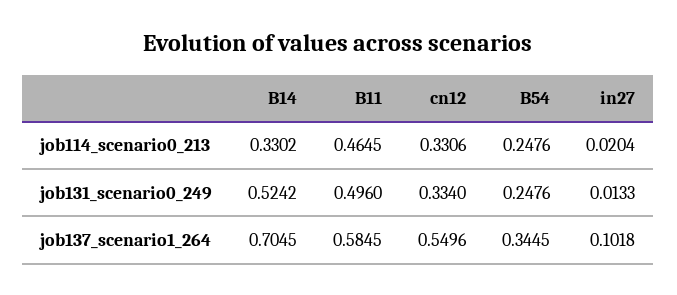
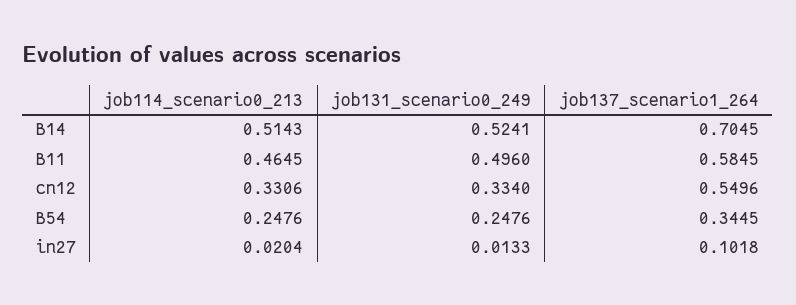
B14, job114_scenario0_213: 0.3302 -> 0.5143
B14, job131_scenario0_249: 0.5242 -> 0.5241

